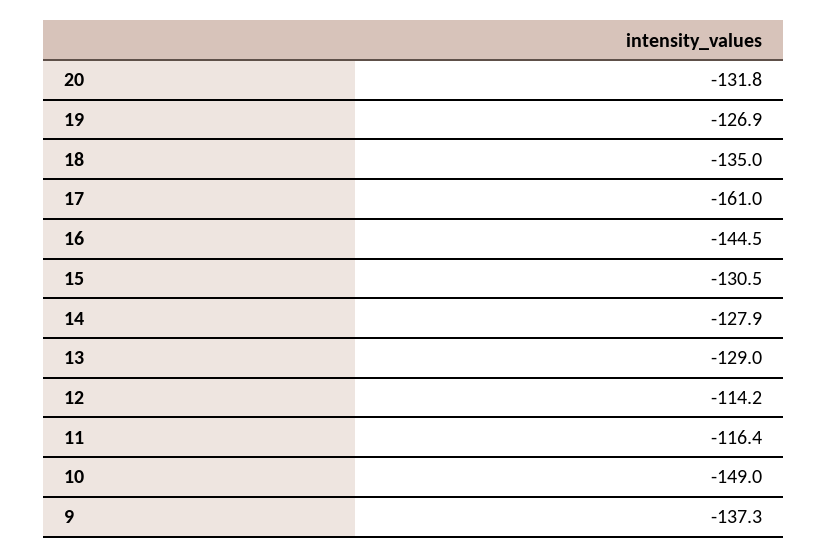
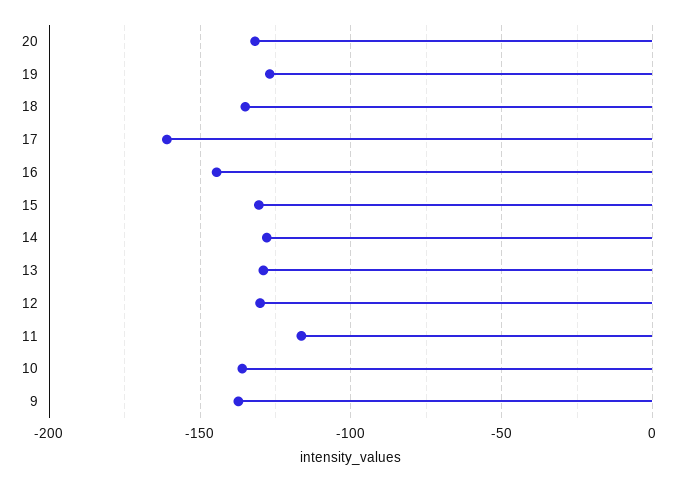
12: -114.2 -> -130
10: -149 -> -135

